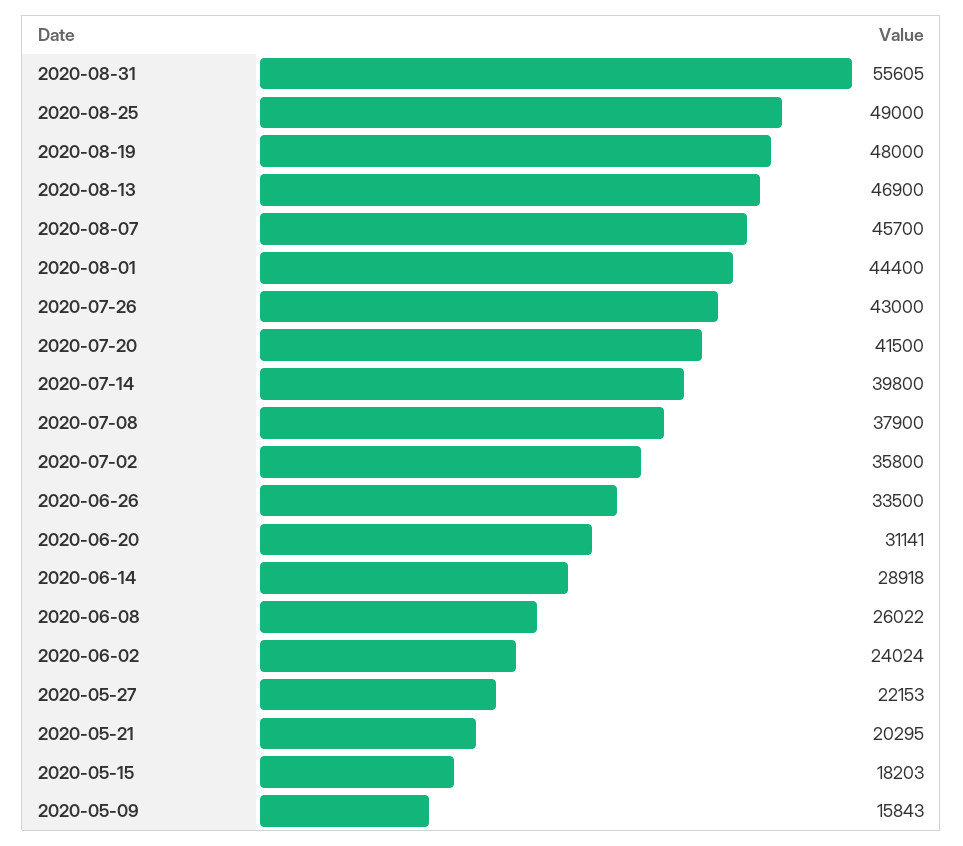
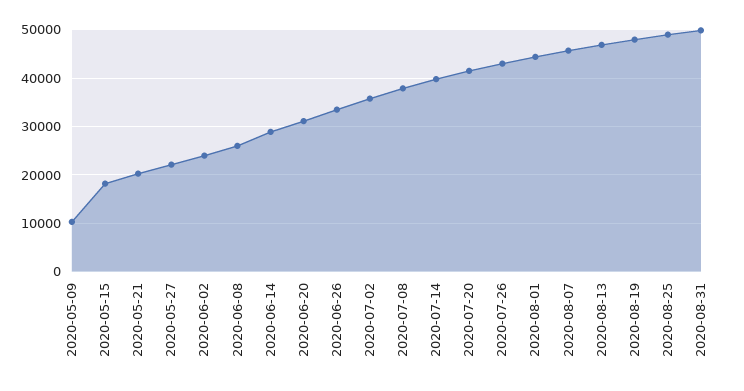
2020-08-31: 55605 -> 50000
2020-05-09: 15843 -> 10000

